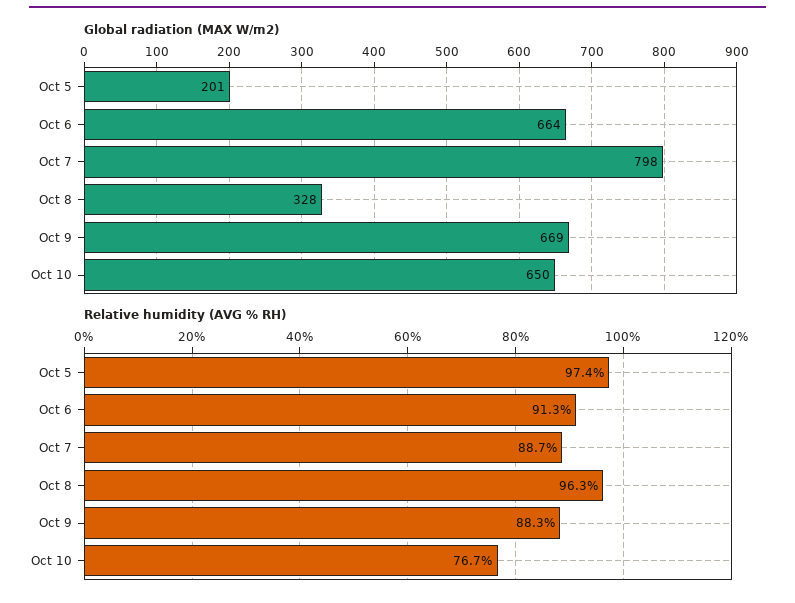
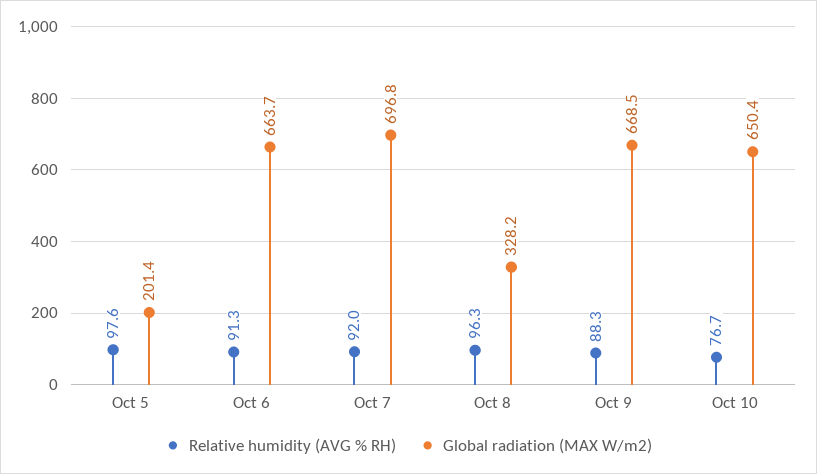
Global radiation (MAX W/m2), Oct 7: 798 -> 696.8
Relative humidity (AVG % RH), Oct 5: 97.4 -> 97.6
Relative humidity (AVG % RH), Oct 7: 88.7 -> 92

